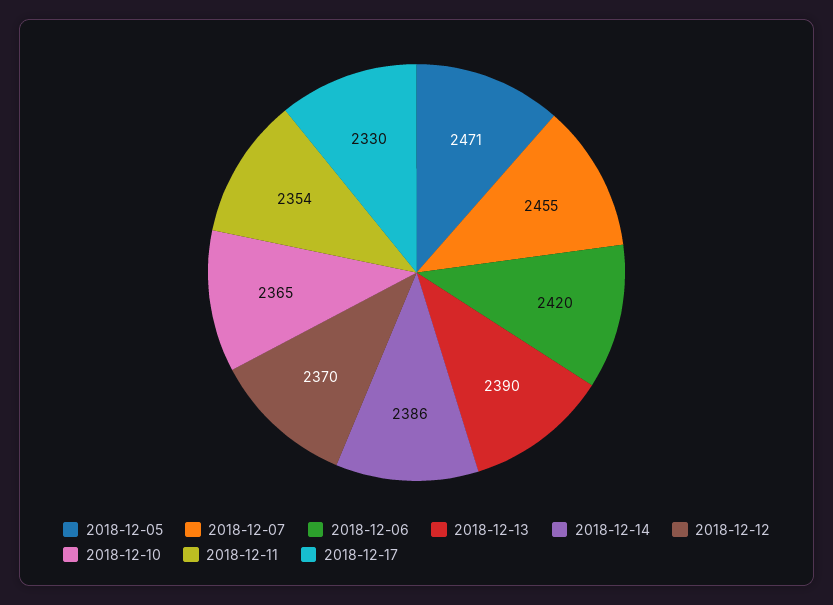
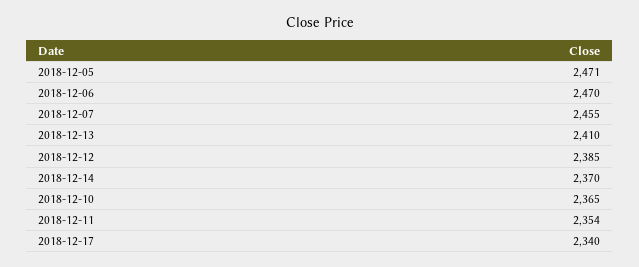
2018-12-06: 2420 -> 2470
2018-12-13: 2390 -> 2410
2018-12-14: 2386 -> 2370
2018-12-12: 2370 -> 2385
2018-12-17: 2330 -> 2340

